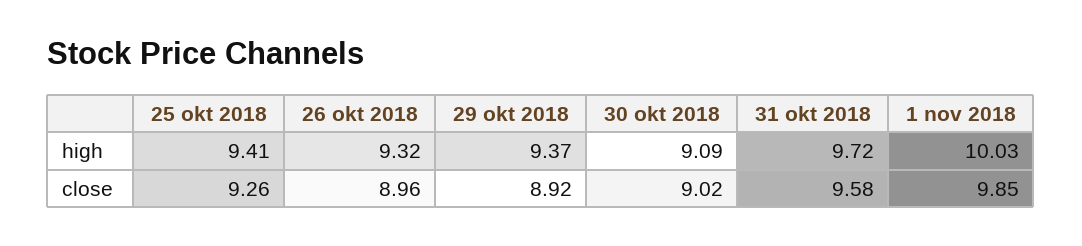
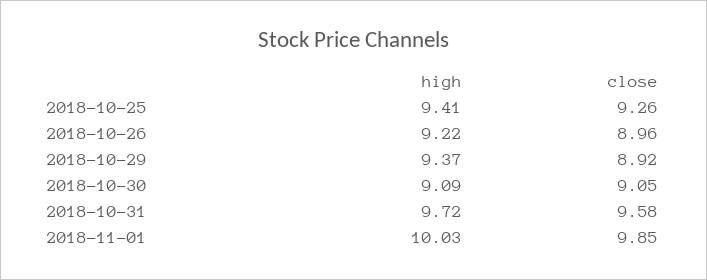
26 okt 2018, high: 9.32 -> 9.22
30 okt 2018, close: 9.02 -> 9.05

